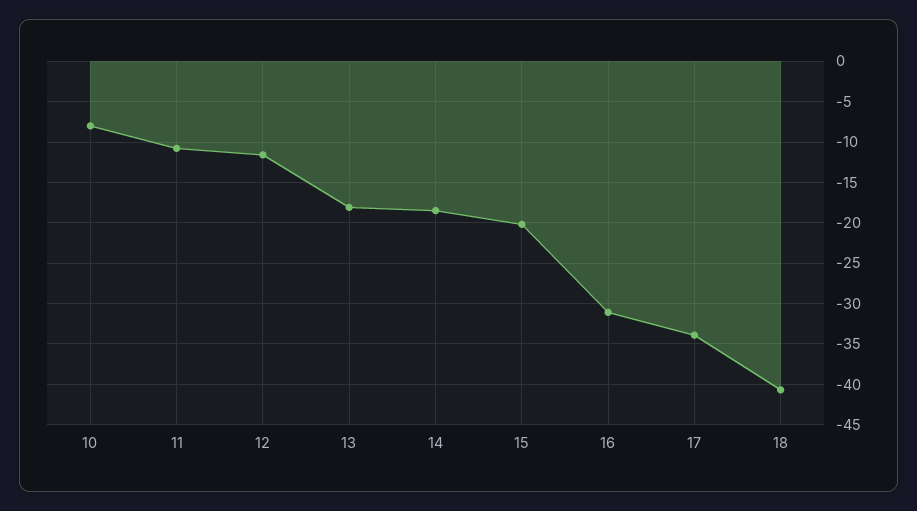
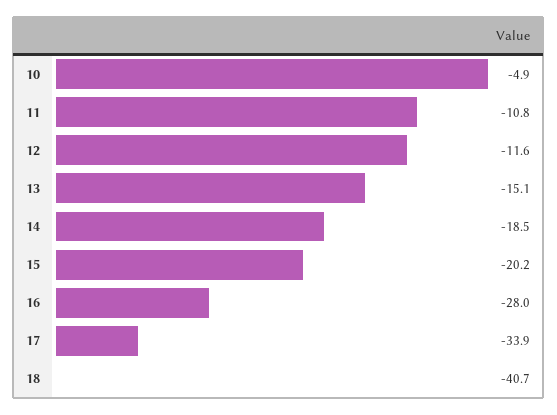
10: -8 -> -4.9
13: -18 -> -15.1
16: -31 -> -28

